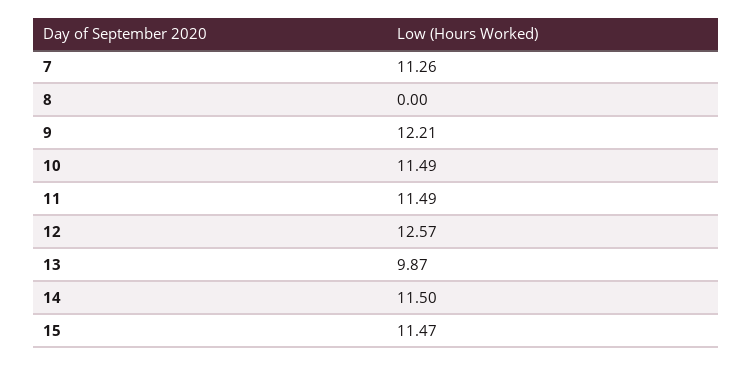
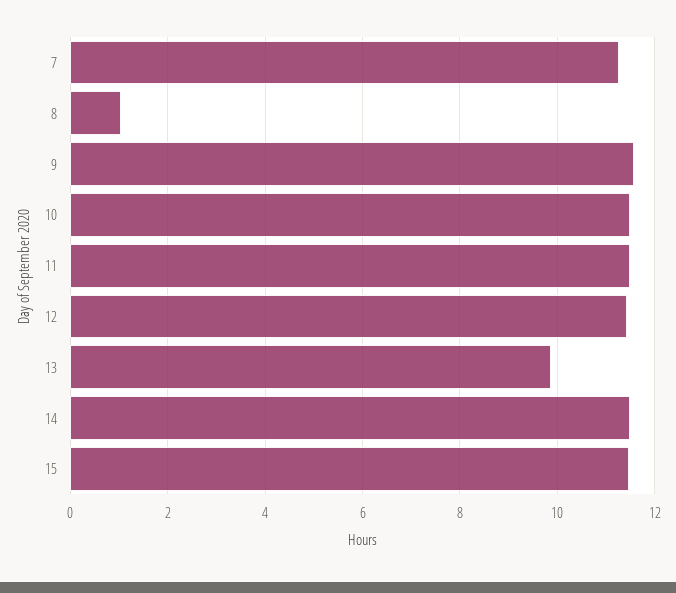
8: 0 -> 1
9: 12.21 -> 11.6
12: 12.57 -> 11.4

